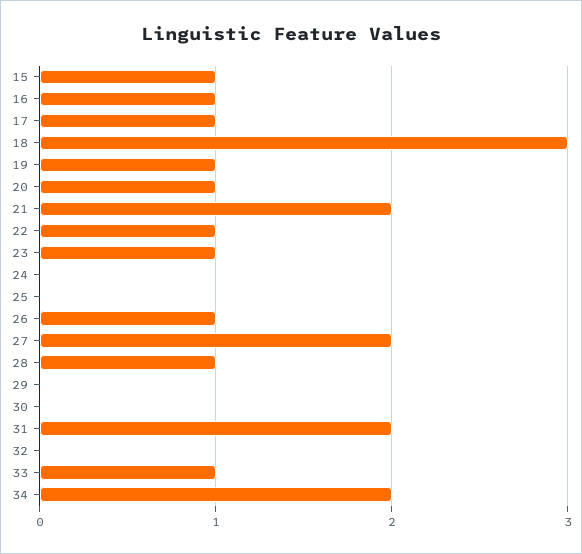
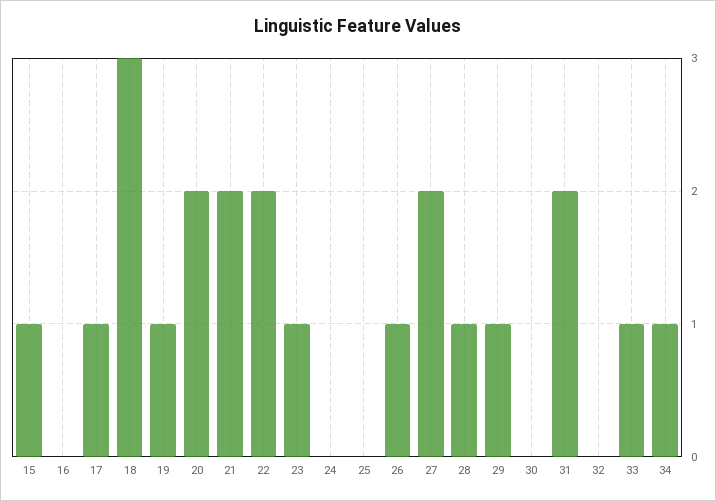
16: 1 -> 0
20: 1 -> 2
22: 1 -> 2
29: 0 -> 1
34: 2 -> 1

